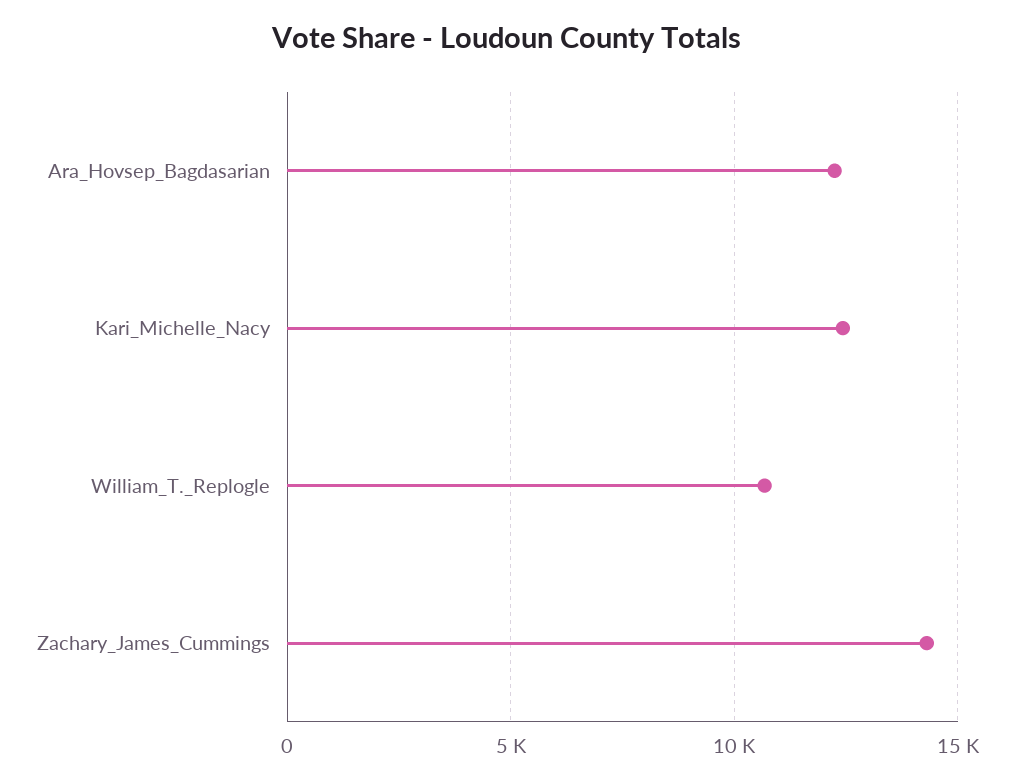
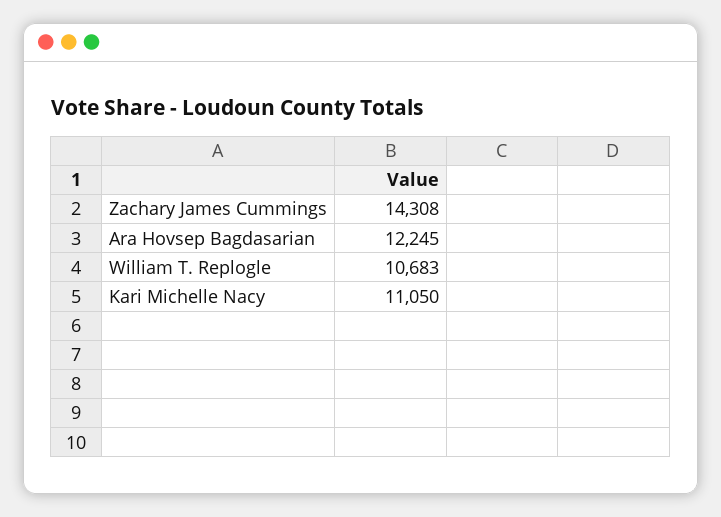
Kari_Michelle_Nacy: 12500 -> 11050

